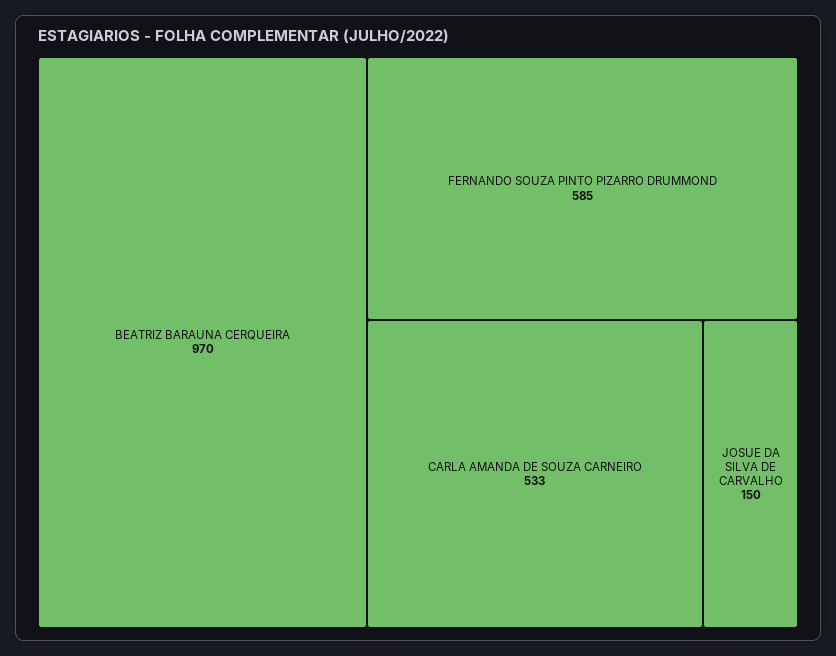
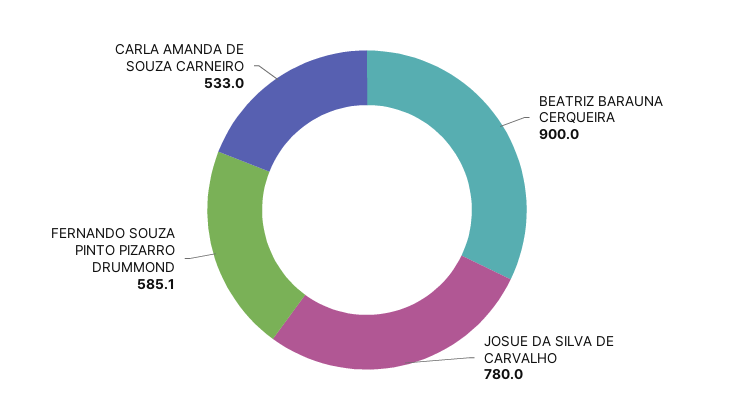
BEATRIZ BARAUNA CERQUEIRA: 970 -> 900
JOSUE DA SILVA DE CARVALHO: 150 -> 780

